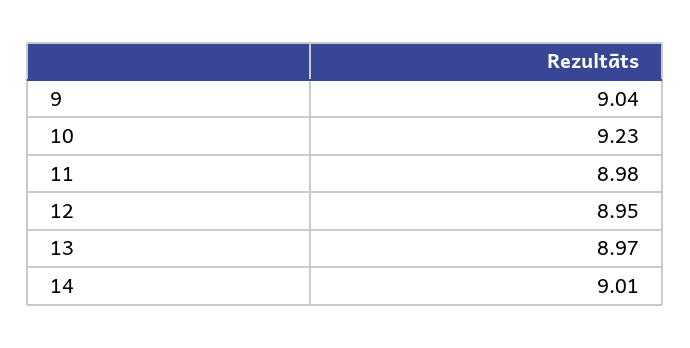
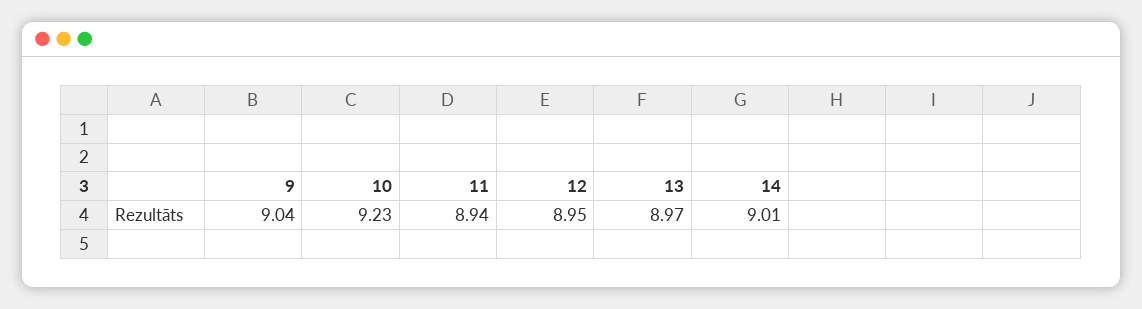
11: 8.98 -> 8.94

